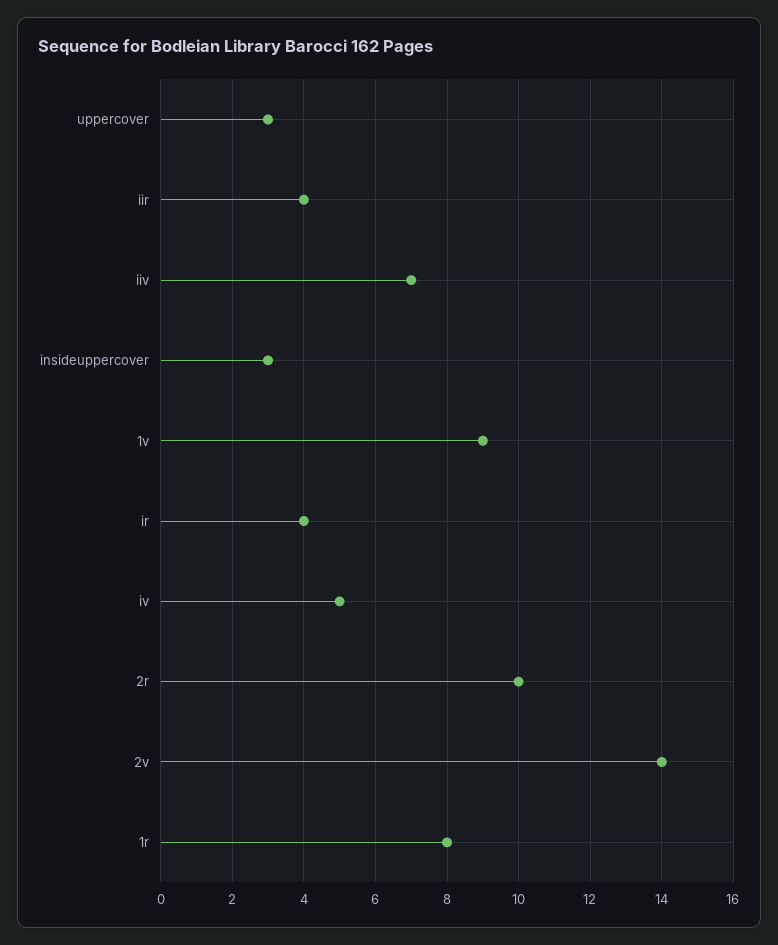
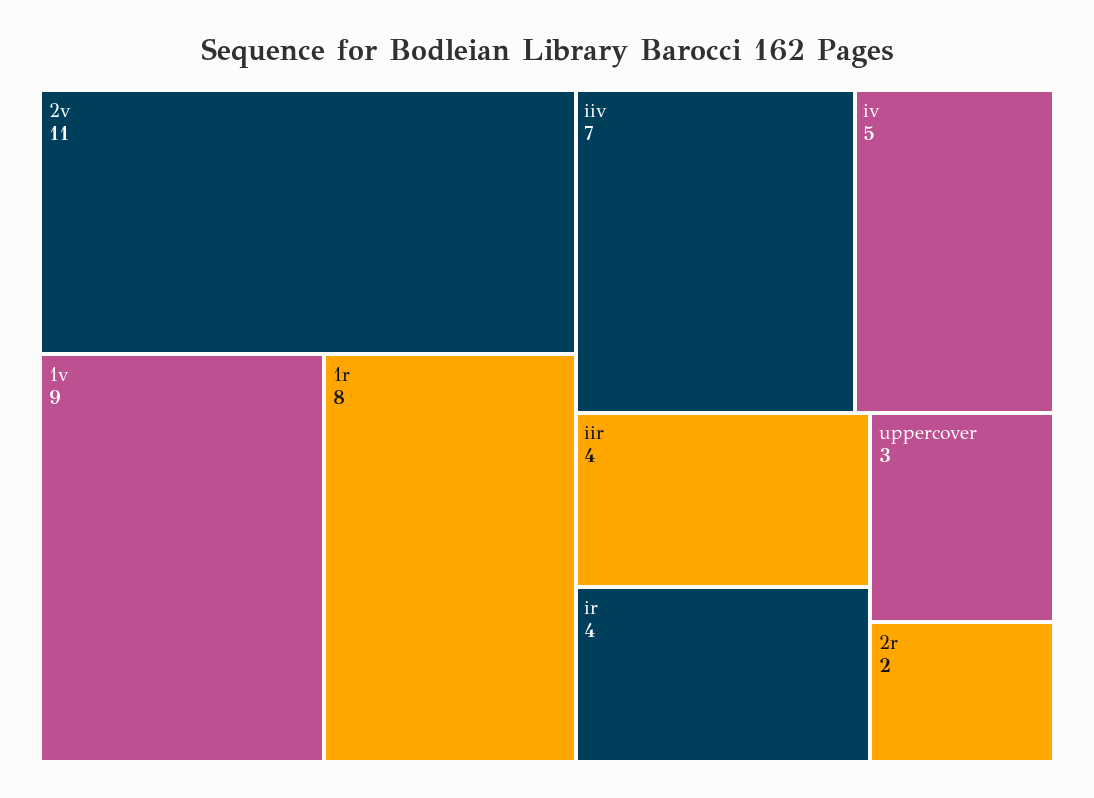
insideuppercover: 3 -> none
2r: 10 -> 2
2v: 14 -> 11

